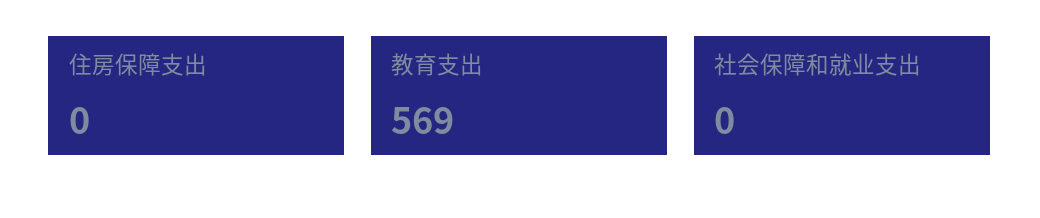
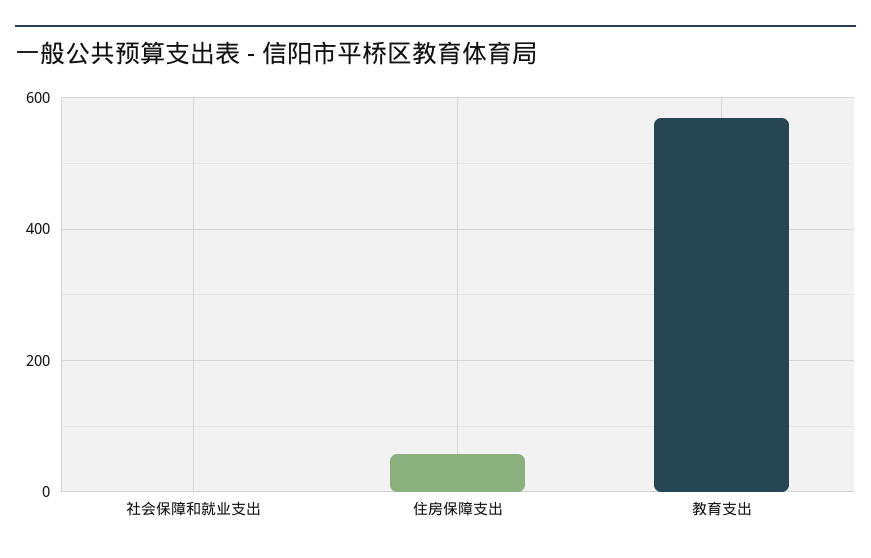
住房保障支出: 0 -> 60

